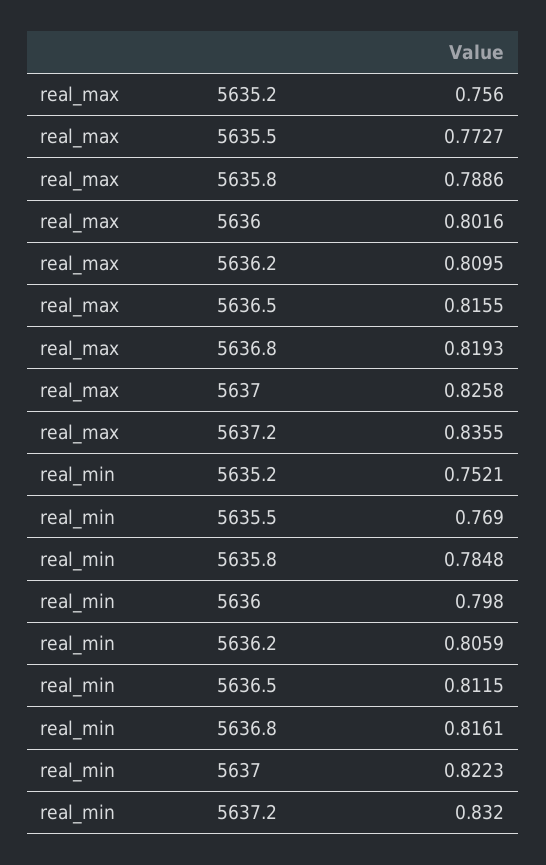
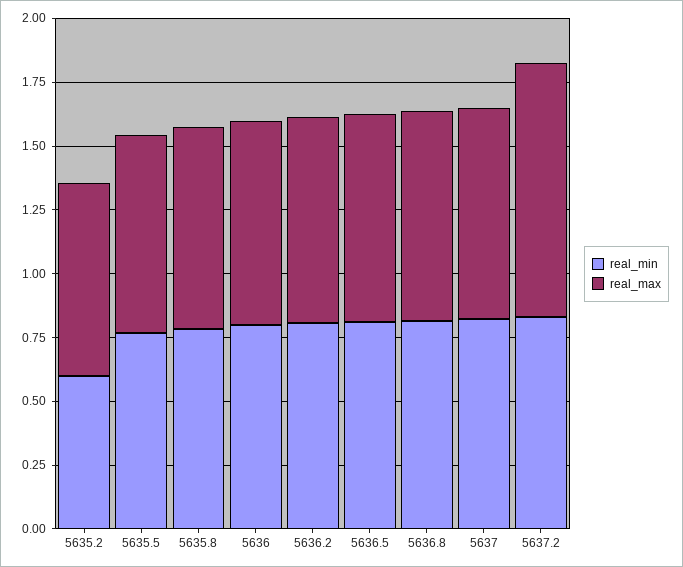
real_max, 5637.2: 0.8355 -> 1
real_min, 5635.2: 0.7521 -> 0.6

